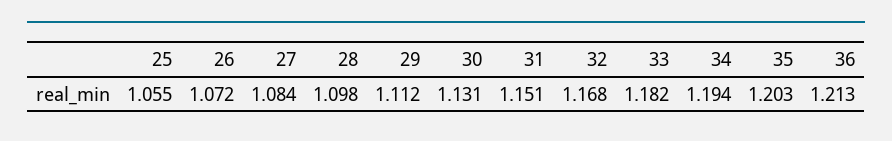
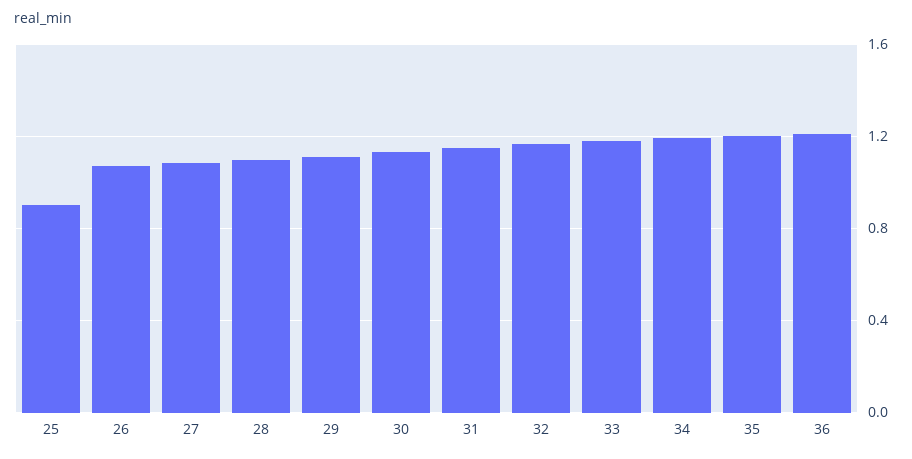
25: 1.055 -> 0.9

